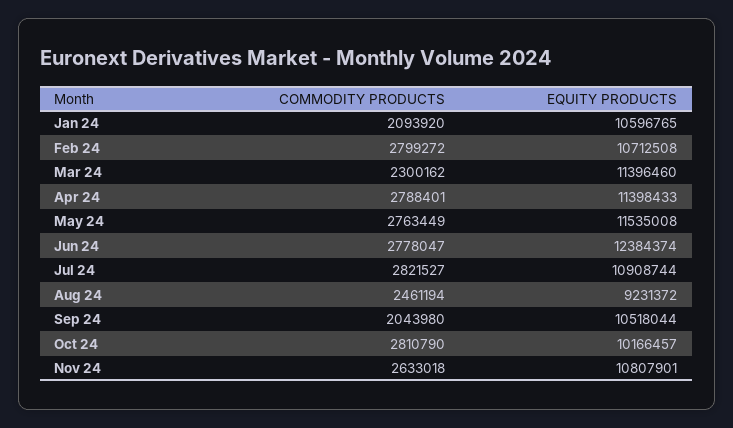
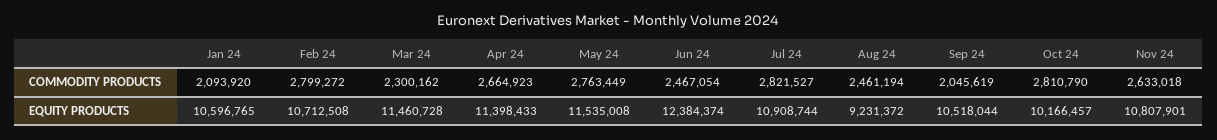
EQUITY PRODUCTS, Mar 24: 11396460 -> 11460728
COMMODITY PRODUCTS, Apr 24: 2788401 -> 2664923
COMMODITY PRODUCTS, Jun 24: 2778047 -> 2467054
COMMODITY PRODUCTS, Sep 24: 2043980 -> 2045619

